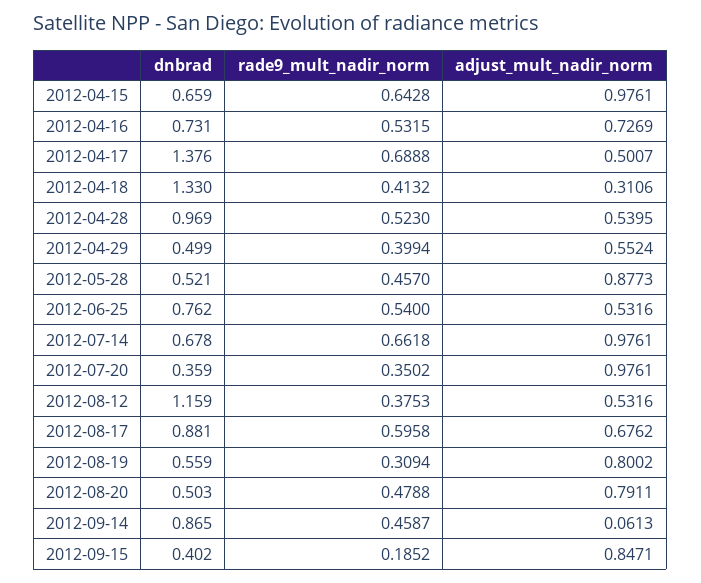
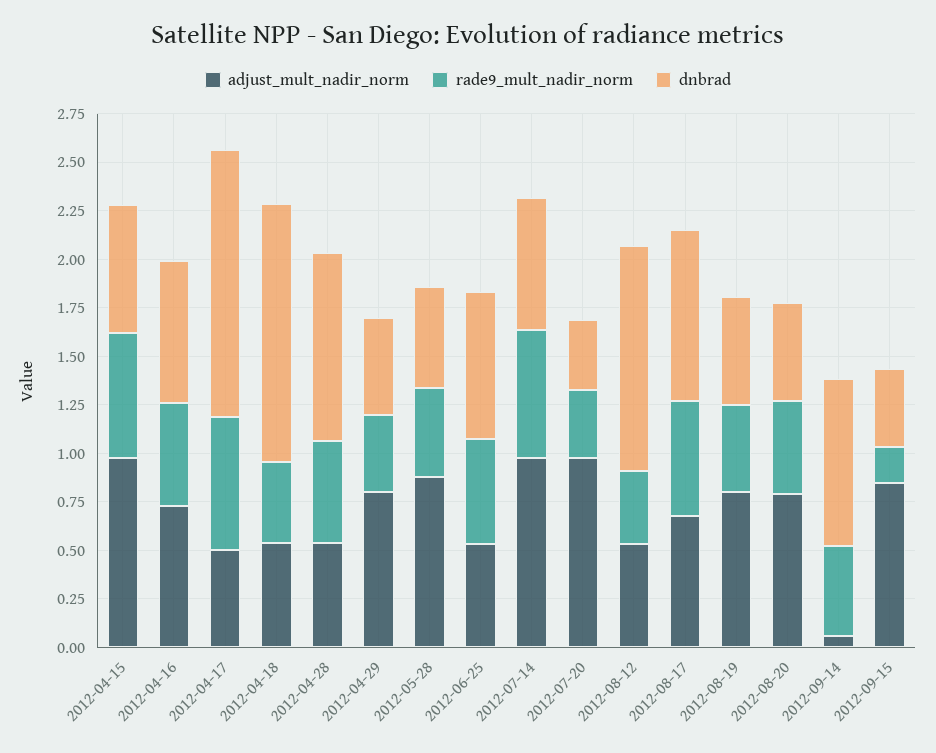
adjust_mult_nadir_norm, 2012-04-18: 0.3106 -> 0.55
adjust_mult_nadir_norm, 2012-04-29: 0.5524 -> 0.8
rade9_mult_nadir_norm, 2012-08-19: 0.3094 -> 0.45

